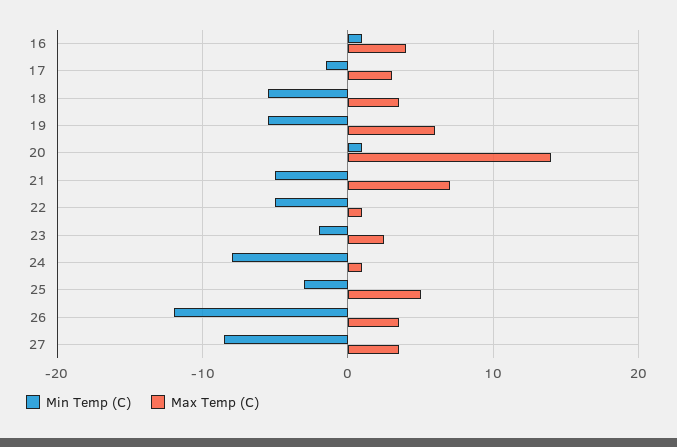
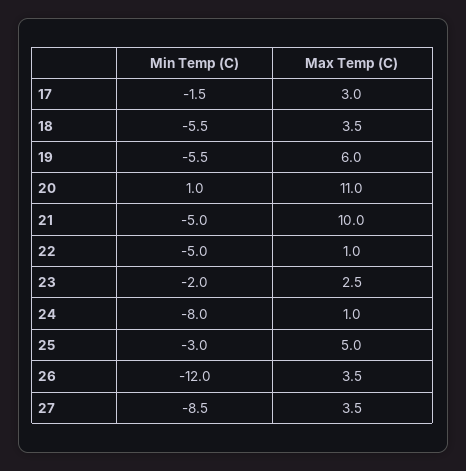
Min Temp (C), 16: 1 -> none
Max Temp (C), 16: 4 -> none
Max Temp (C), 20: 14 -> 11
Max Temp (C), 21: 7 -> 10

